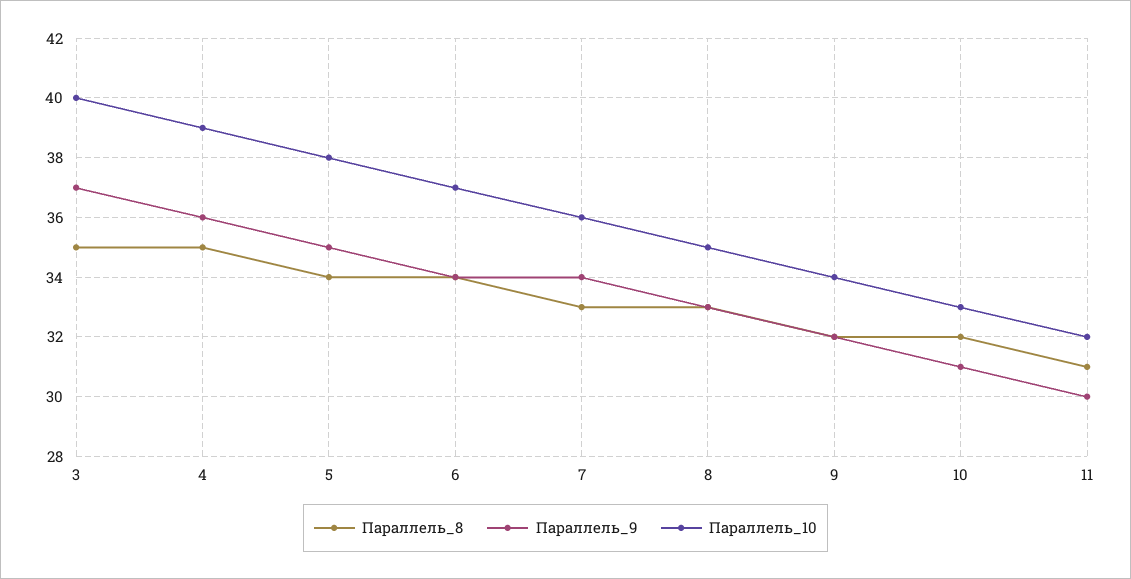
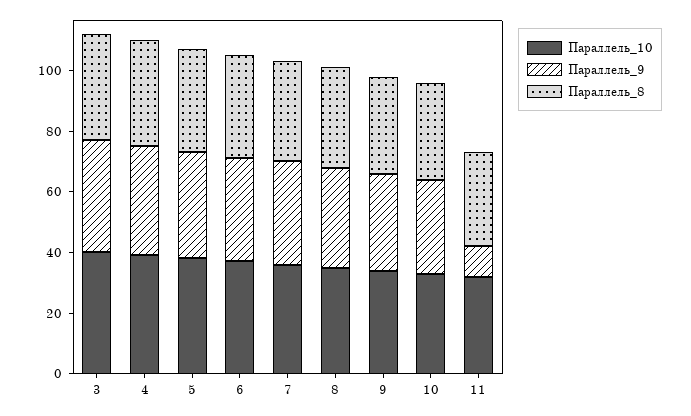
Параллель_9, 11: 30 -> 10

